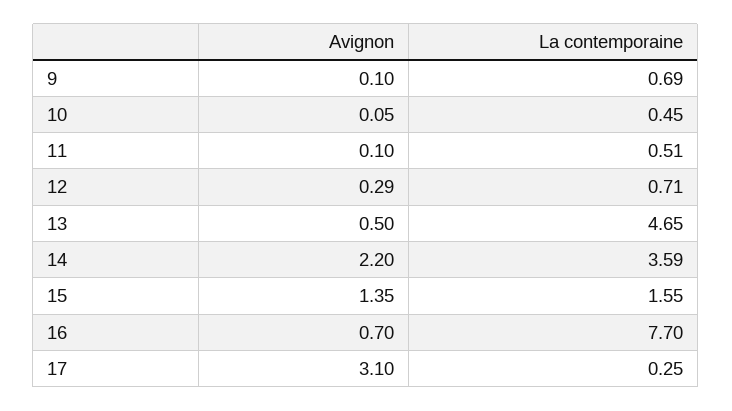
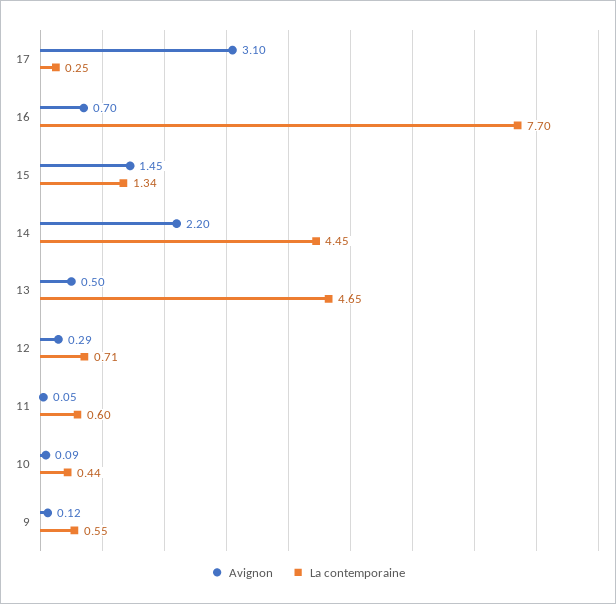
Avignon, 9: 0.1 -> 0.12
La contemporaine, 9: 0.69 -> 0.55
Avignon, 10: 0.05 -> 0.09
La contemporaine, 10: 0.45 -> 0.44
Avignon, 11: 0.1 -> 0.05
La contemporaine, 11: 0.51 -> 0.6
La contemporaine, 14: 3.59 -> 4.45
Avignon, 15: 1.35 -> 1.45
La contemporaine, 15: 1.55 -> 1.34

